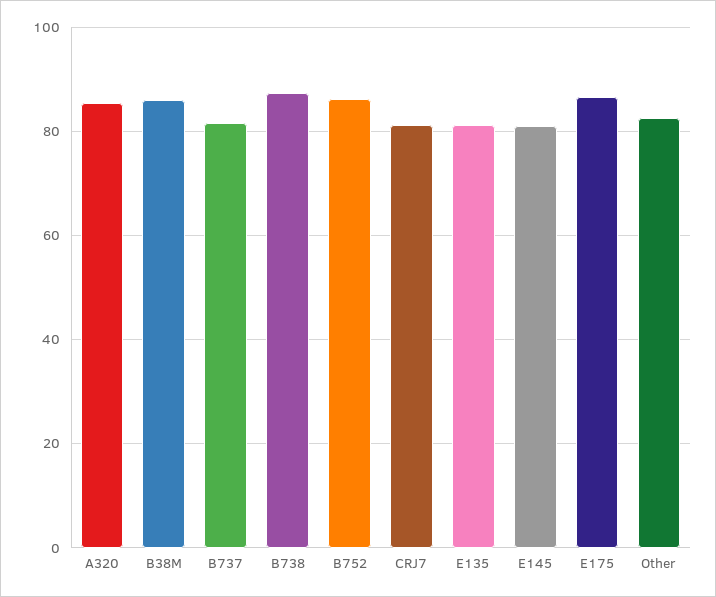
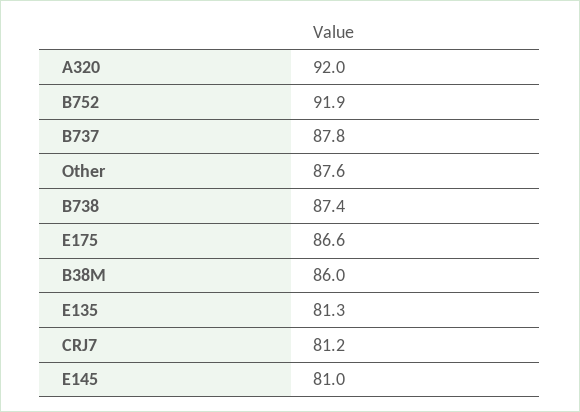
A320: 86 -> 92
B737: 82 -> 87.8
B752: 86 -> 91.9
Other: 82 -> 87.6

